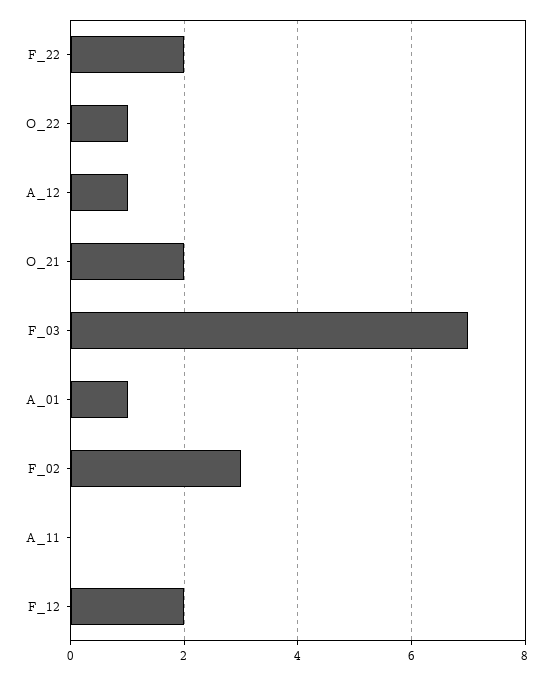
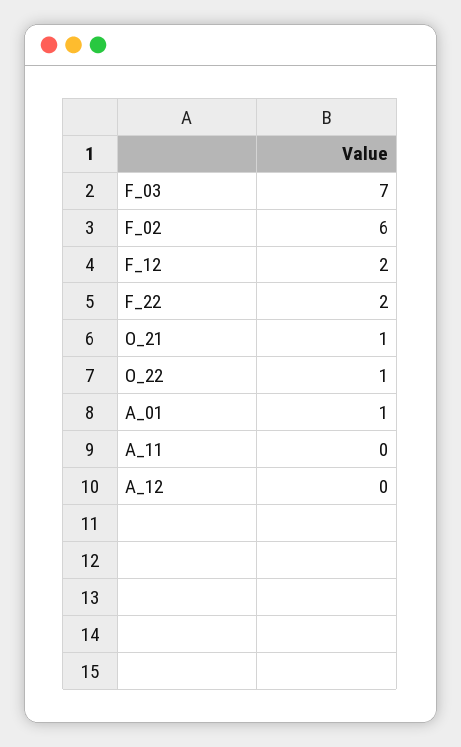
A_12: 1 -> 0
O_21: 2 -> 1
F_02: 3 -> 6

